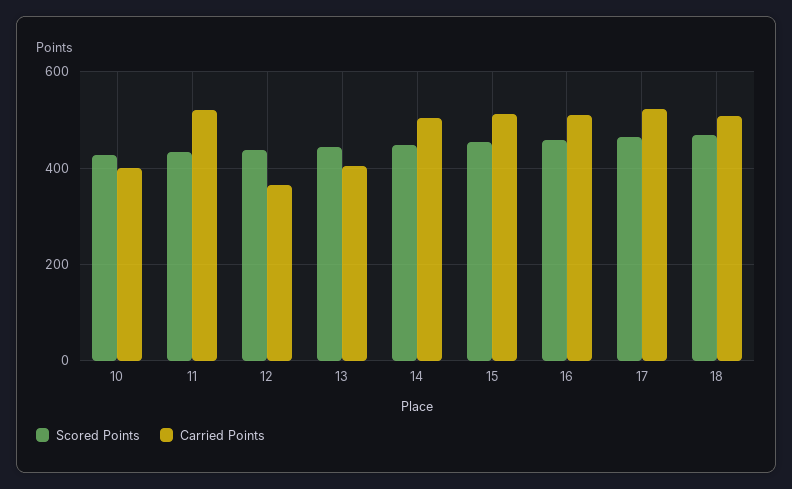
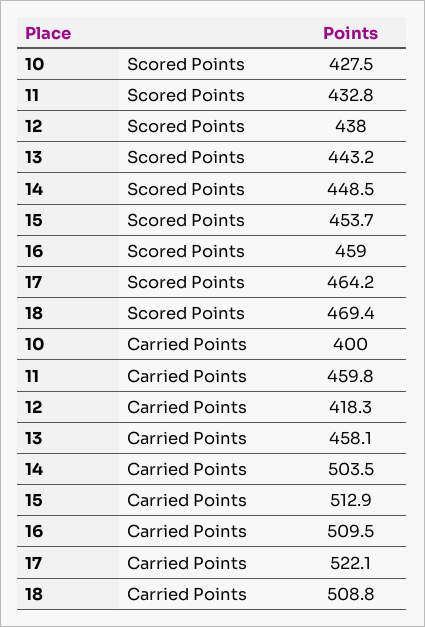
Carried Points, 11: 520 -> 459.8
Carried Points, 12: 360 -> 418.3
Carried Points, 13: 400 -> 458.1

